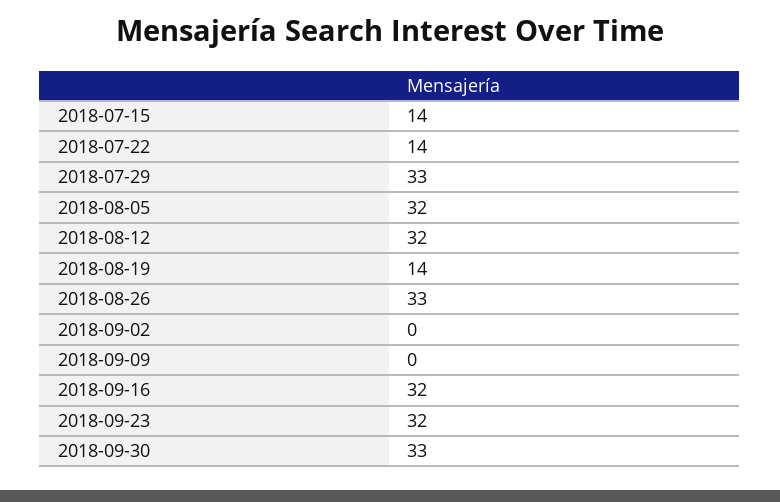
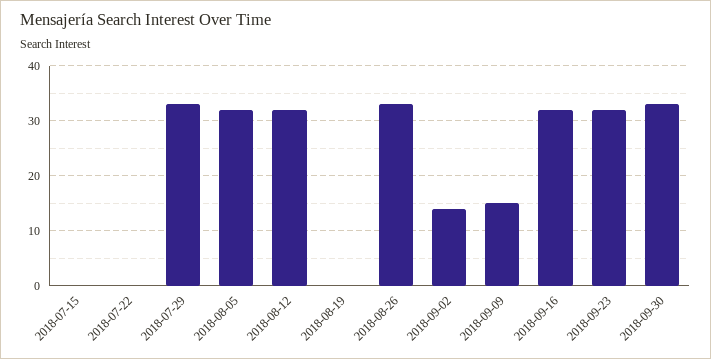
2018-07-15: 14 -> 0
2018-07-22: 14 -> 0
2018-08-19: 14 -> 0
2018-09-02: 0 -> 15
2018-09-09: 0 -> 15

